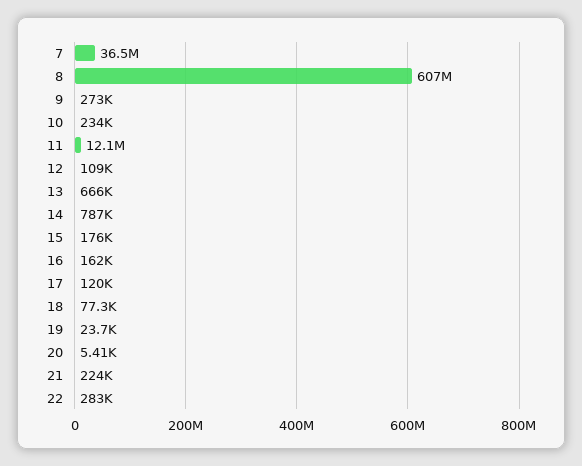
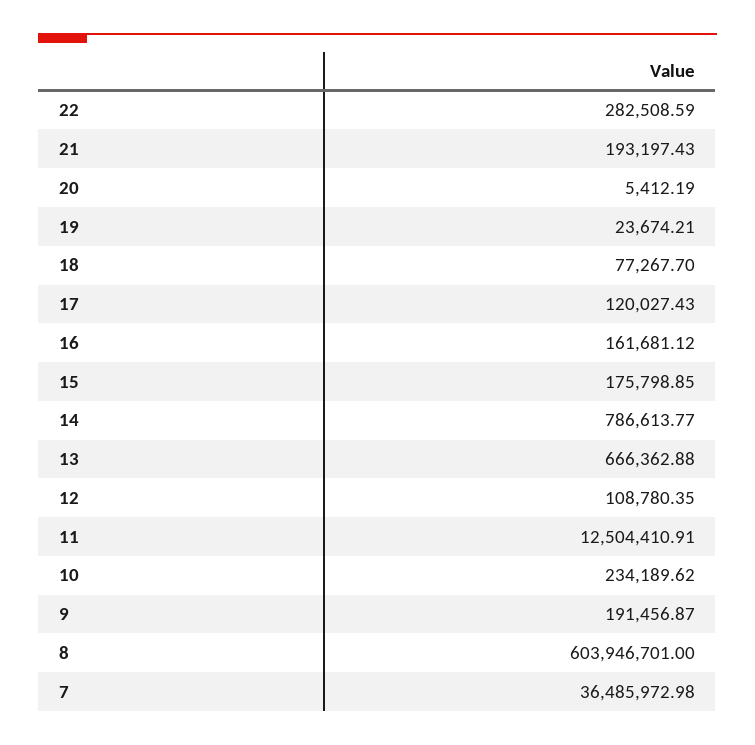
8: 607000000 -> 603946701
9: 273000 -> 191456.87
11: 12100000 -> 12504410.91
21: 224000 -> 193197.43

